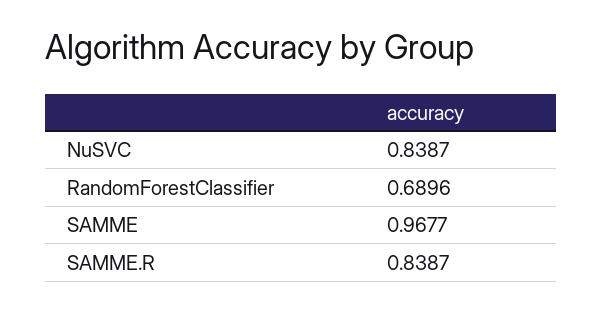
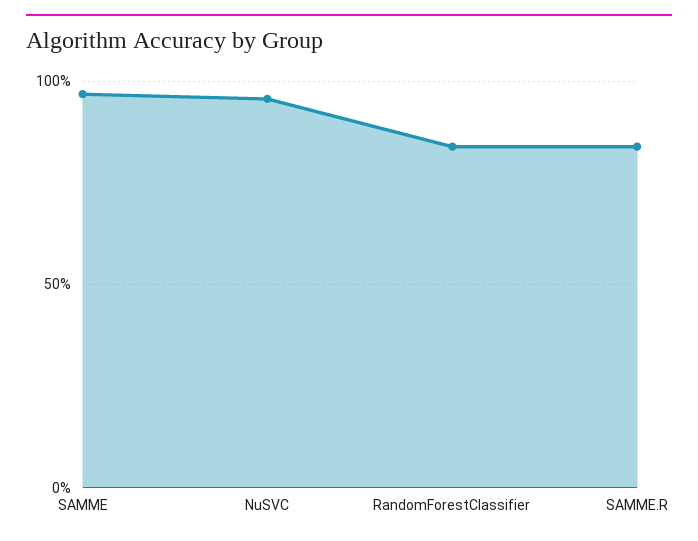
NuSVC: 0.8387 -> 0.95
RandomForestClassifier: 0.6896 -> 0.85

